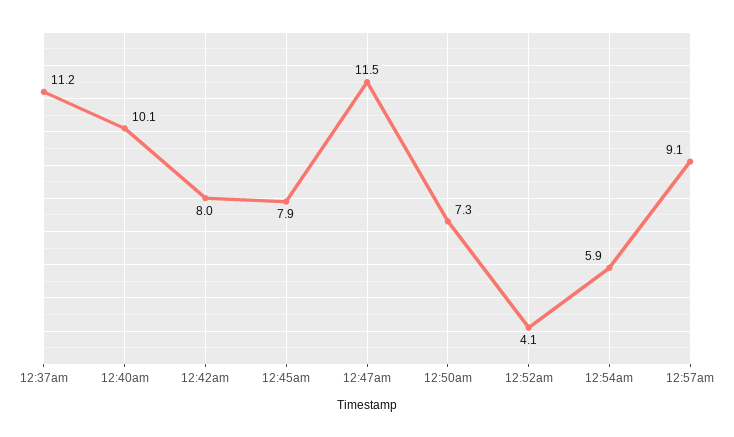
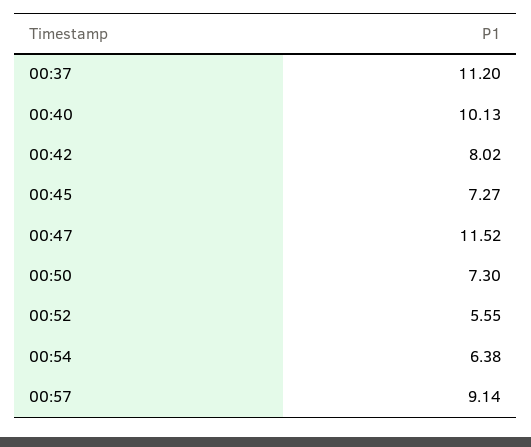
12:45am: 7.9 -> 7.27
12:52am: 4.1 -> 5.55
12:54am: 5.9 -> 6.38

